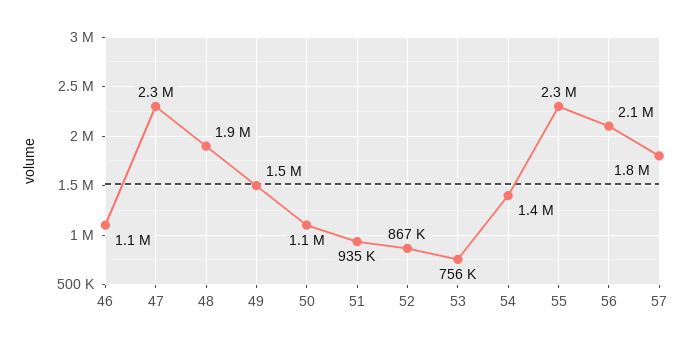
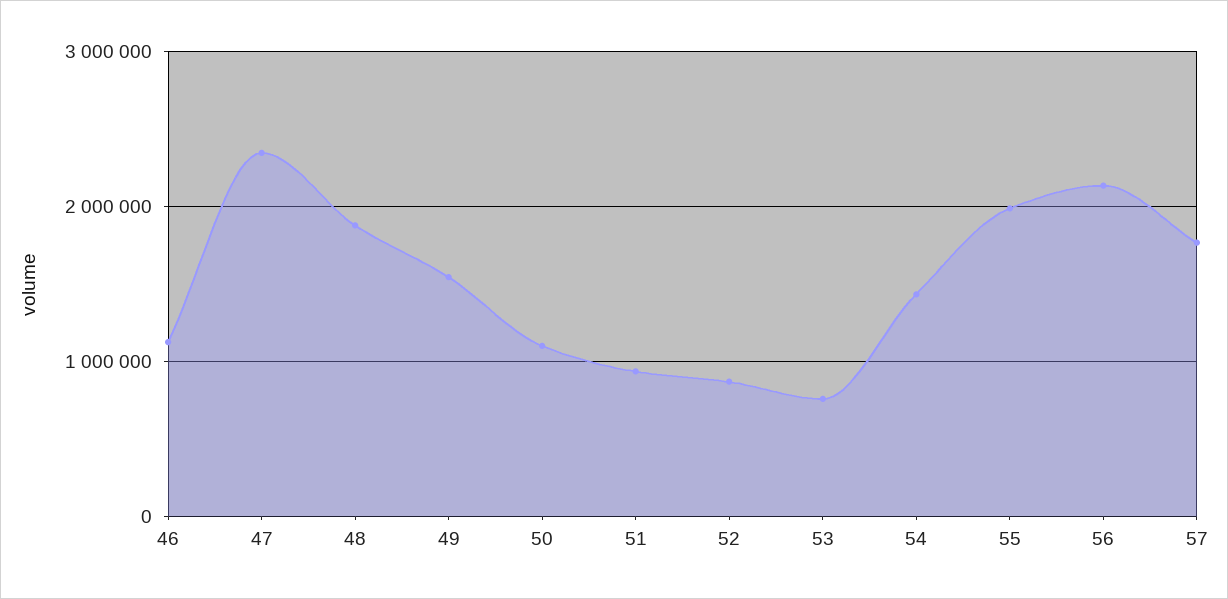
55: 2300000 -> 2000000

